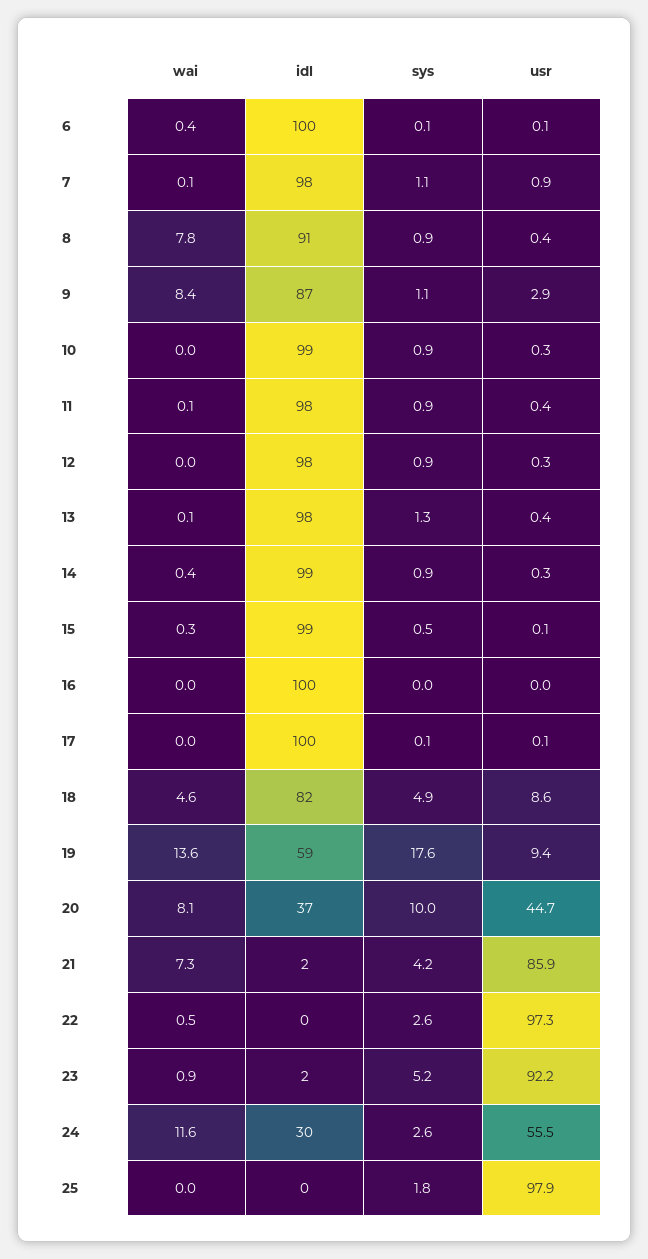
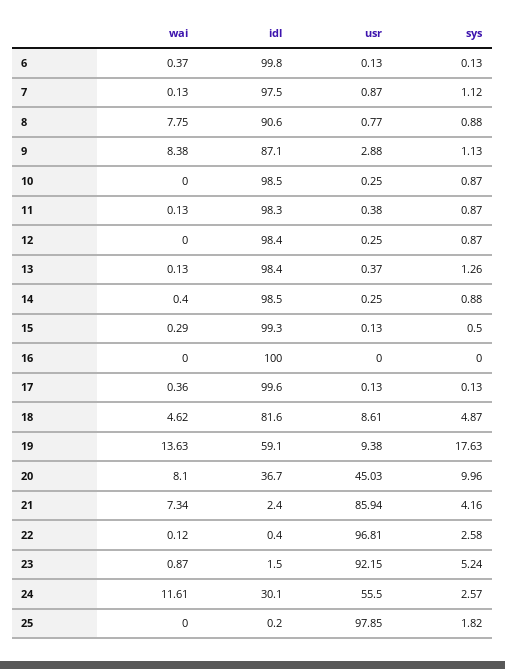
usr, 8: 0.4 -> 0.77
wai, 17: 0 -> 0.36
usr, 20: 44.7 -> 45.03
wai, 22: 0.5 -> 0.12
usr, 22: 97.3 -> 96.81

